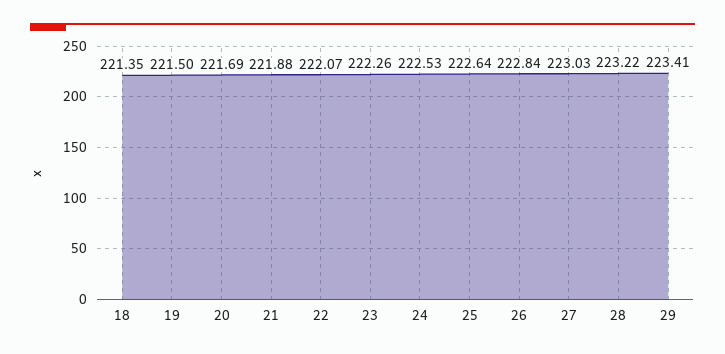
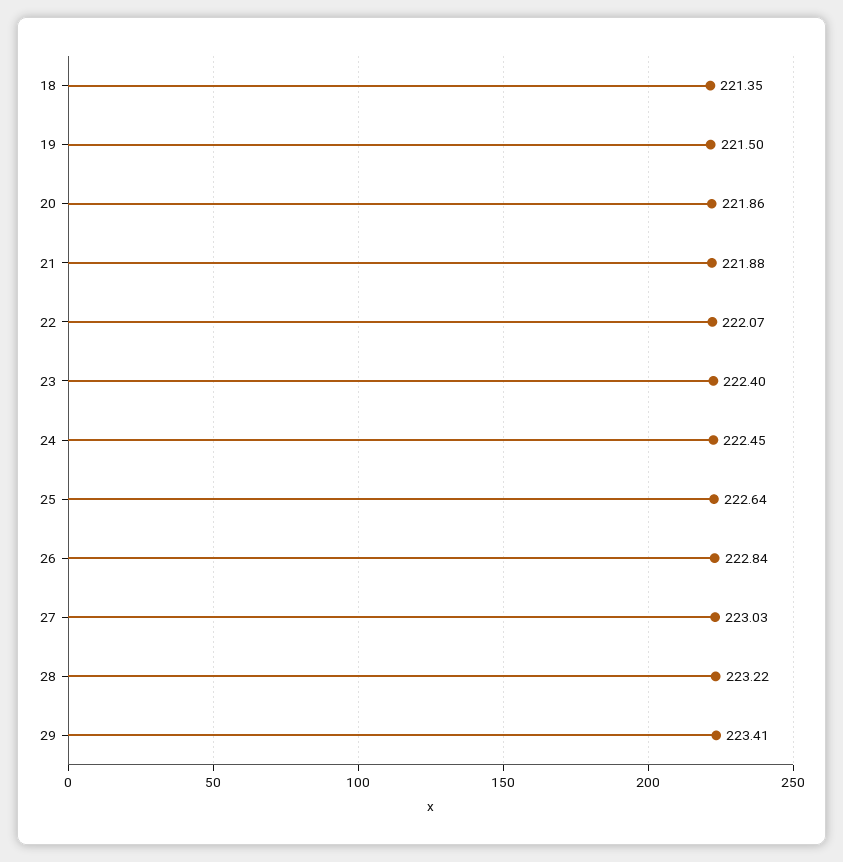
20: 221.69 -> 221.86
23: 222.26 -> 222.4
24: 222.53 -> 222.45

